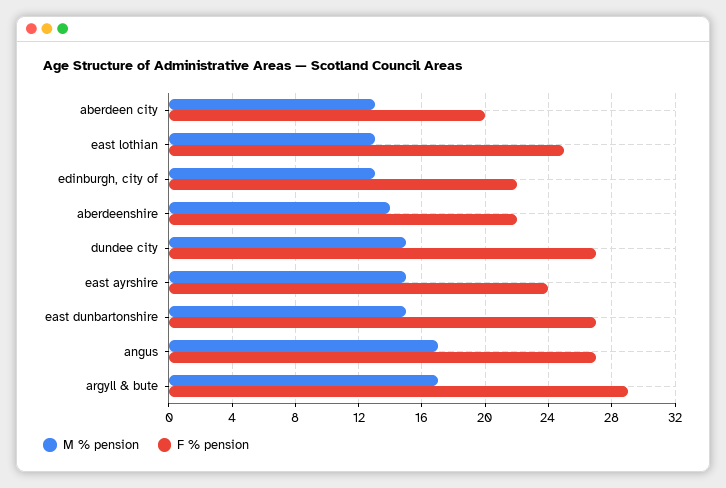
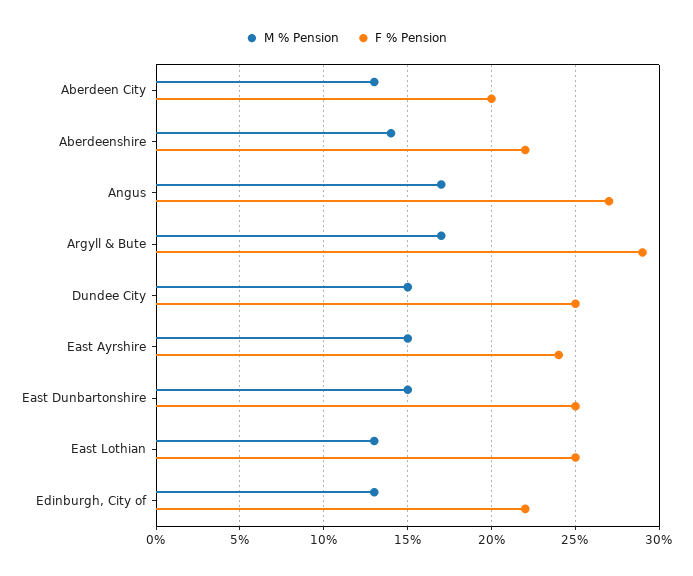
F % pension, dundee city: 27 -> 25
F % pension, east dunbartonshire: 27 -> 25

